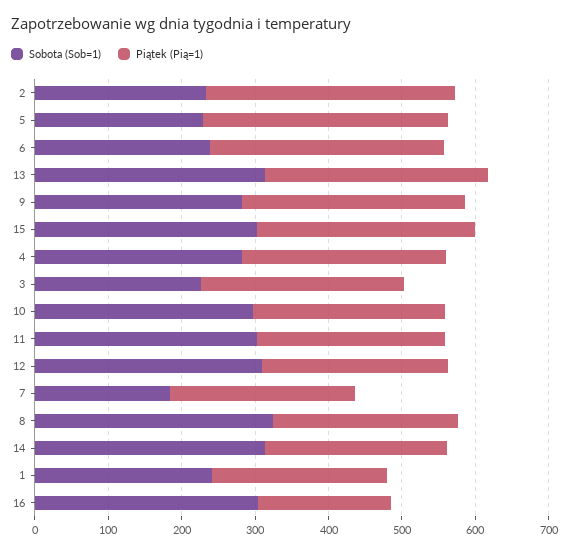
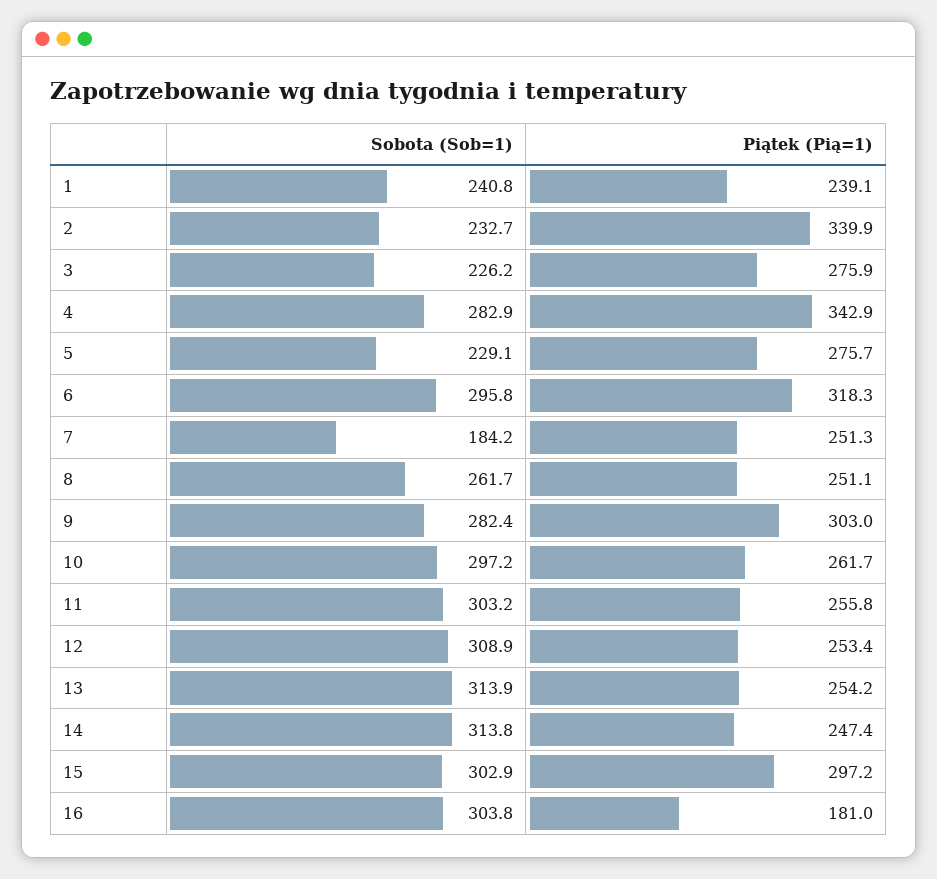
Piątek (Pią=1), 5: 340 -> 275.7
Sobota (Sob=1), 6: 240 -> 295.8
Piątek (Pią=1), 13: 300 -> 254.2
Piątek (Pią=1), 4: 280 -> 342.9
Sobota (Sob=1), 8: 320 -> 261.7

